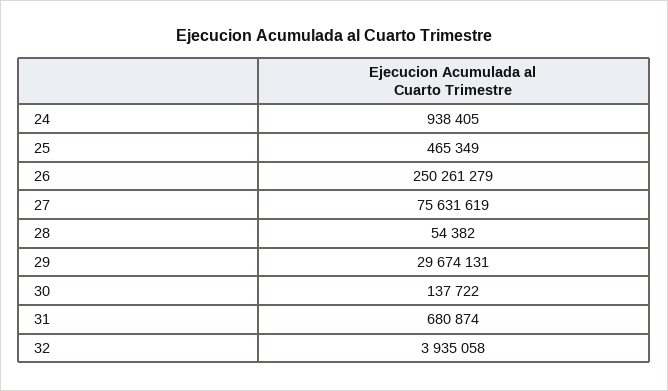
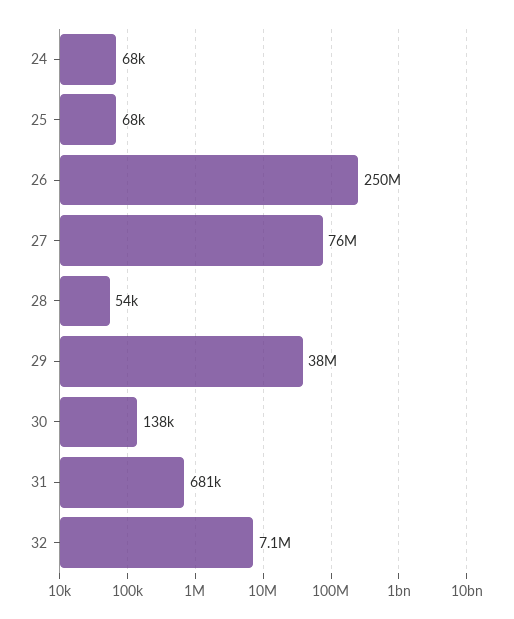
24: 938405 -> 68000
25: 465349 -> 68000
29: 29674131 -> 38000000
32: 3935058 -> 7100000

